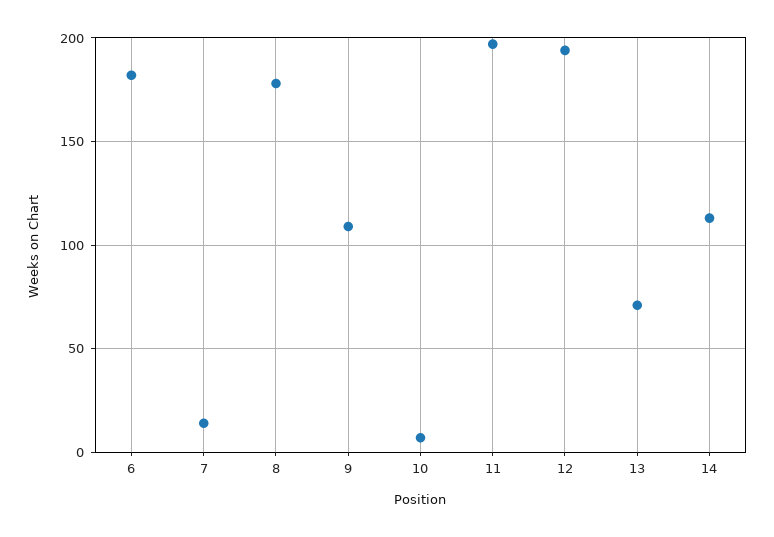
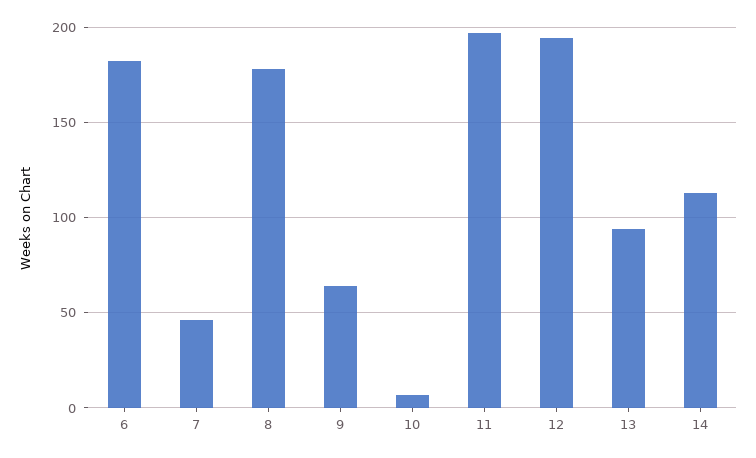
7: 15 -> 45
9: 110 -> 65
13: 70 -> 95

